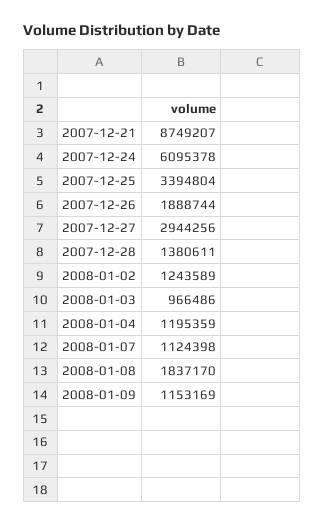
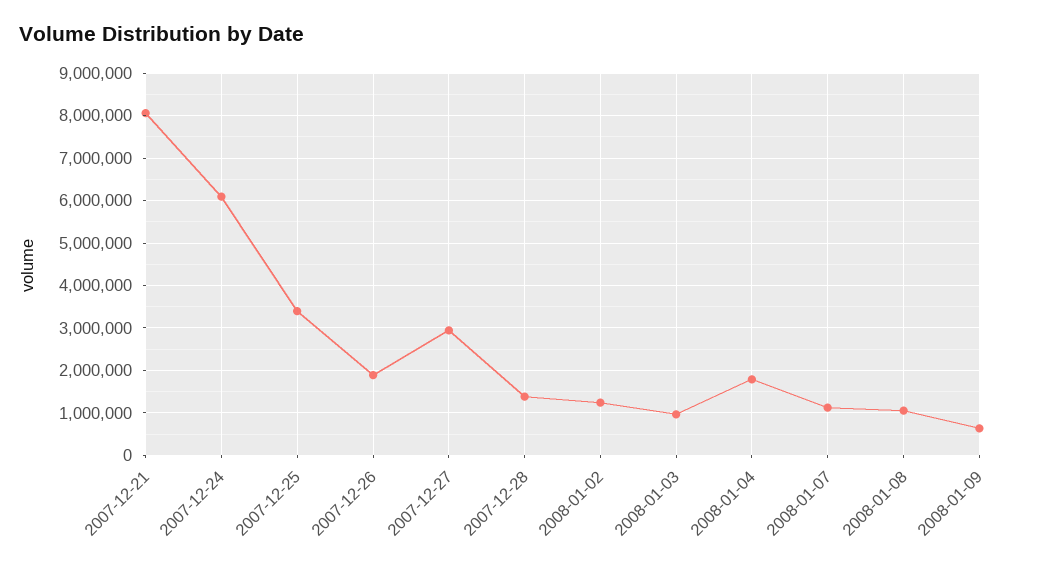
2007-12-21: 8749207 -> 8000000
2008-01-04: 1195359 -> 1800000
2008-01-08: 1837170 -> 1000000
2008-01-09: 1153169 -> 600000

